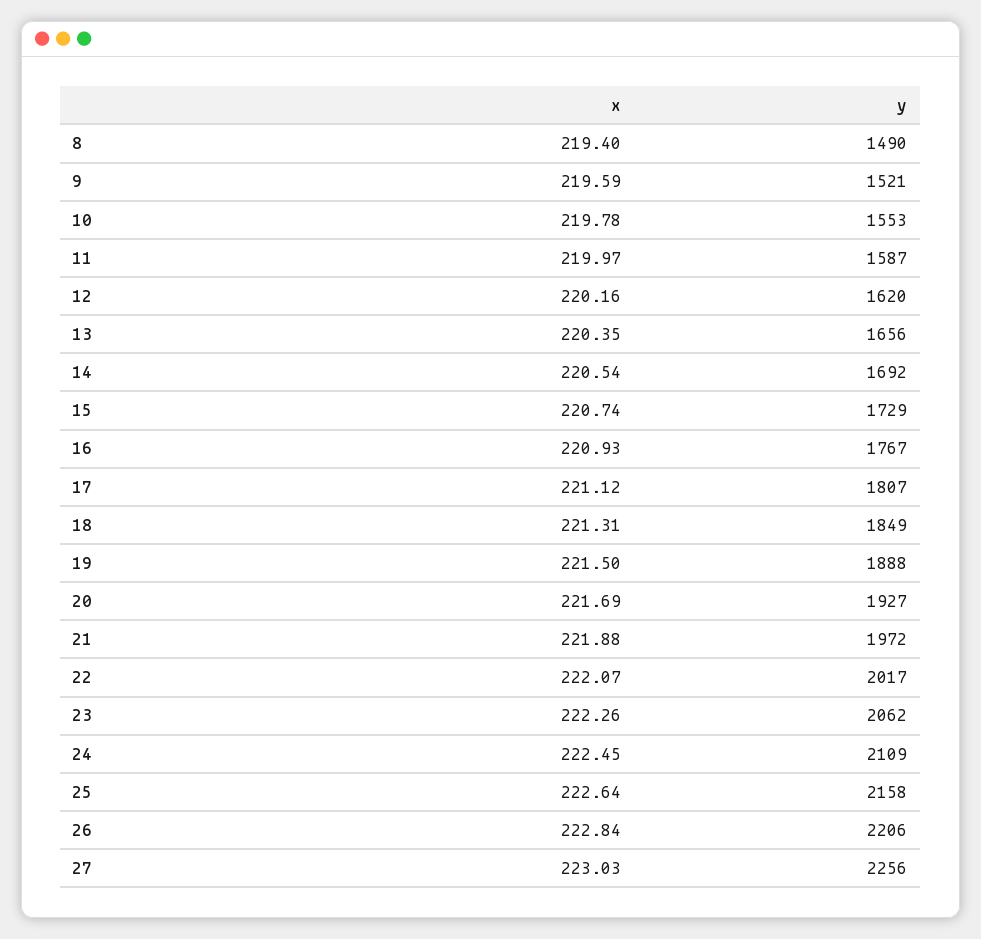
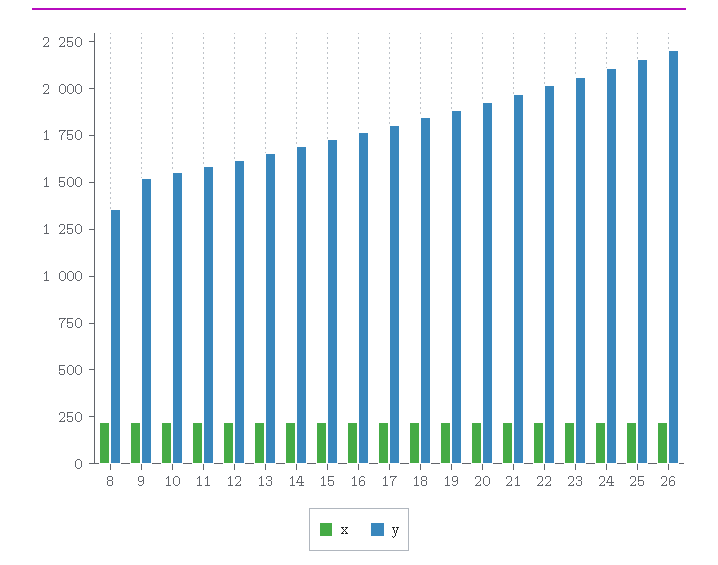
y, 8: 1490 -> 1350
x, 27: 223.03 -> none
y, 27: 2256 -> none

